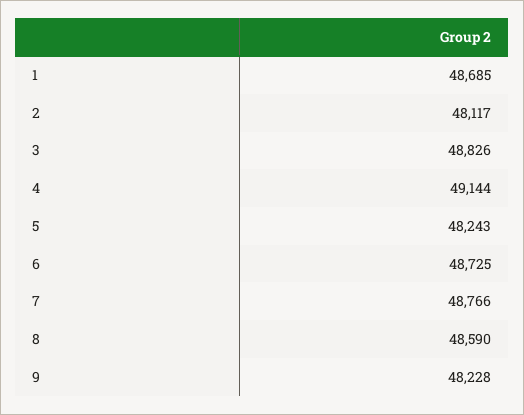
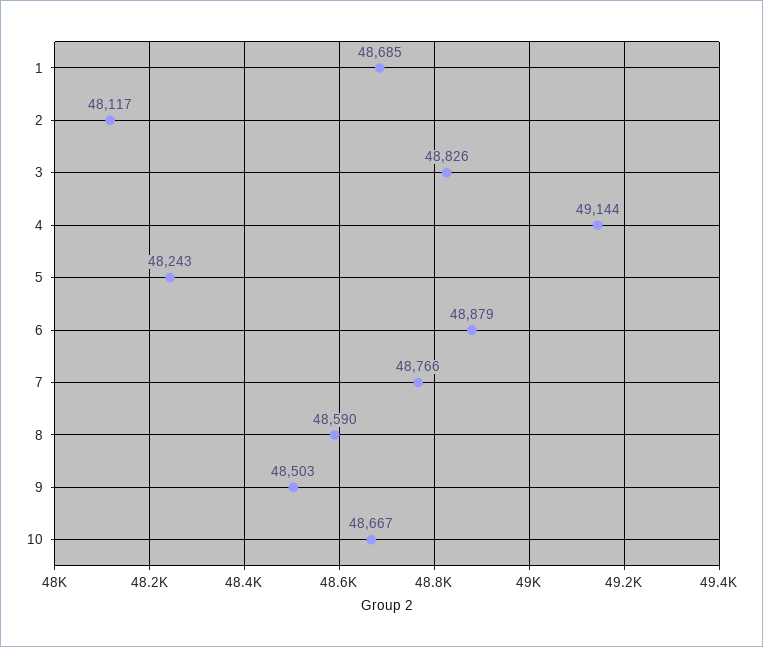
6: 48725 -> 48879
9: 48228 -> 48503
10: none -> 48667

